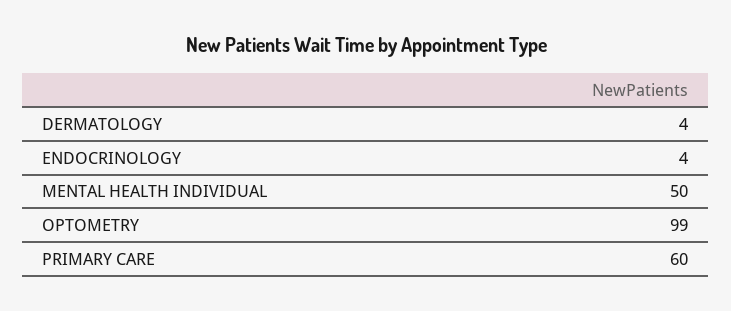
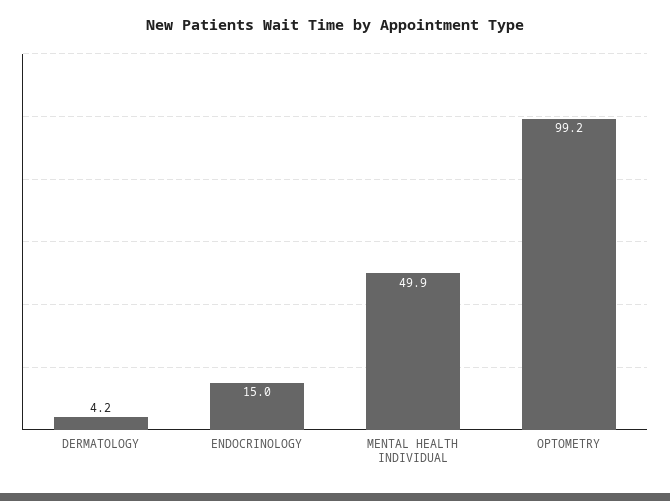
ENDOCRINOLOGY: 4 -> 15
PRIMARY CARE: 60 -> none

